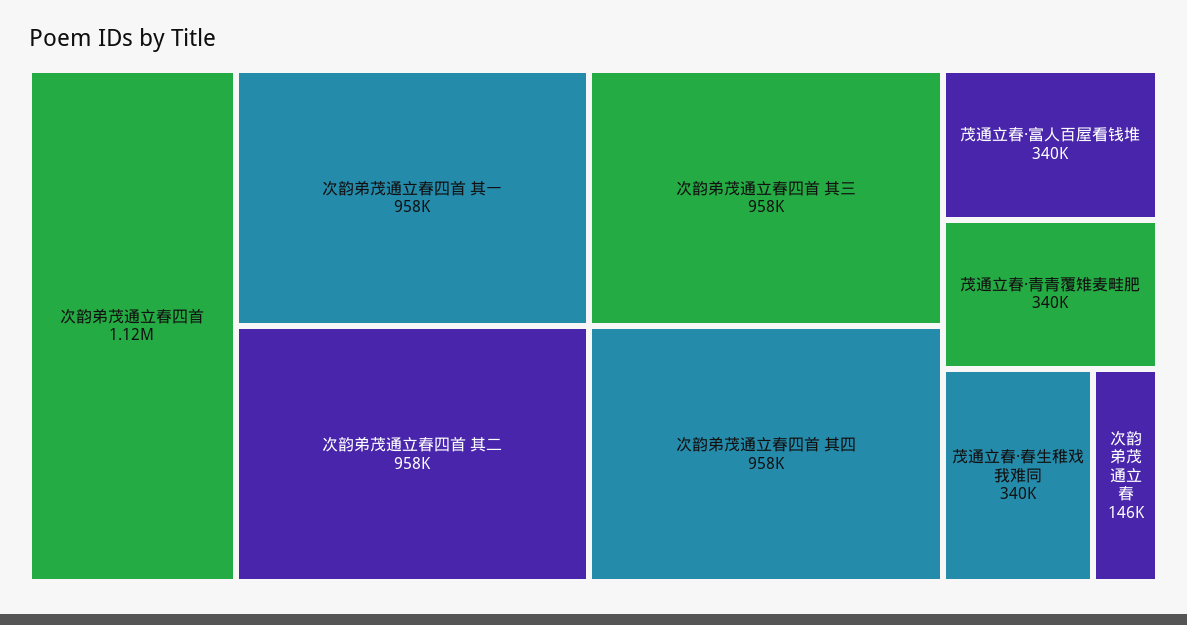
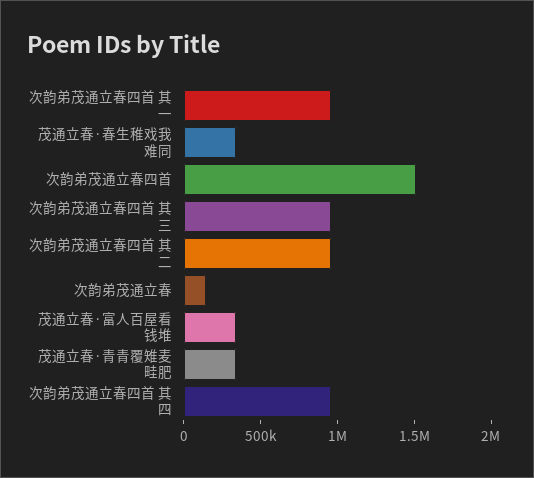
次韵弟茂通立春四首: 1120000 -> 1500000

